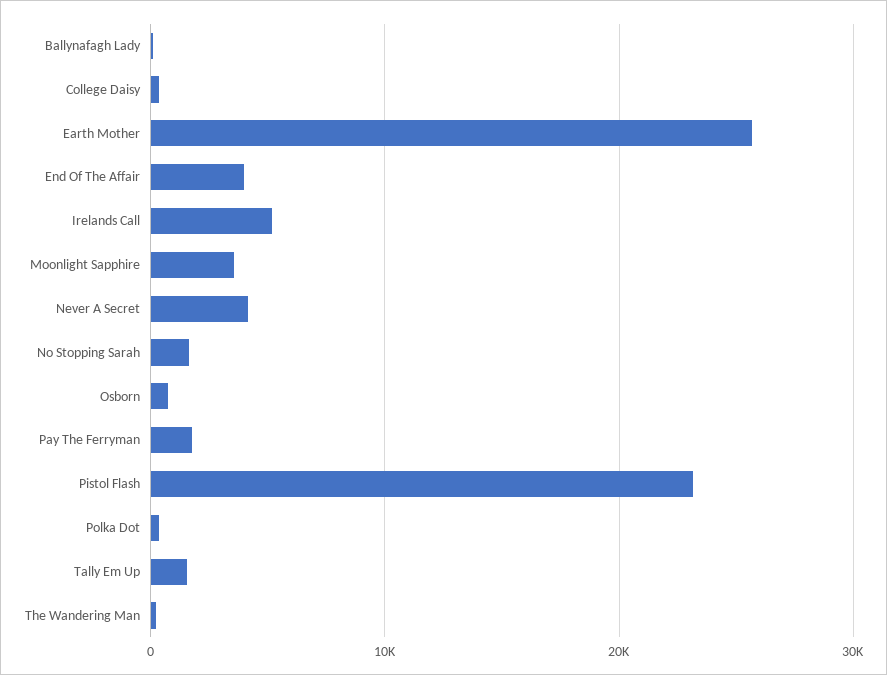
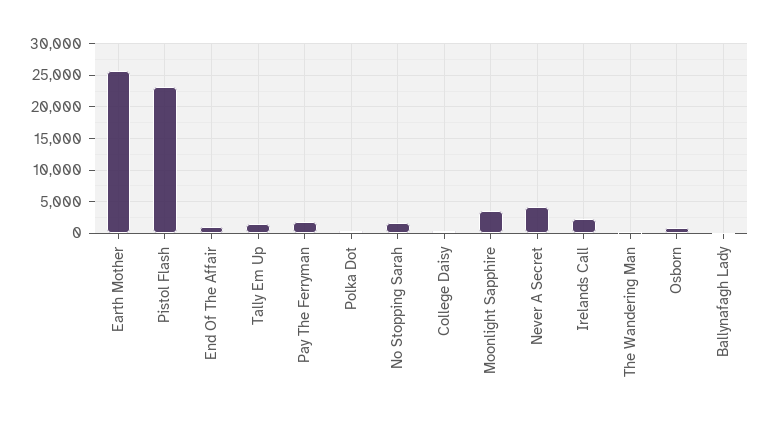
End Of The Affair: 4000 -> 1000
Irelands Call: 5000 -> 2000

